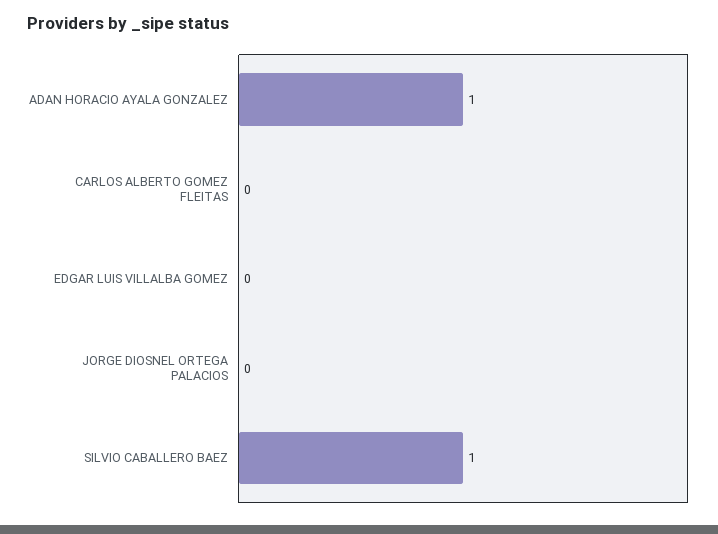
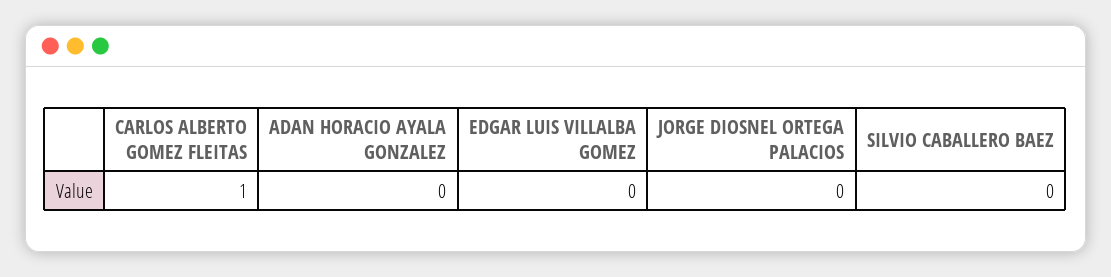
ADAN HORACIO AYALA GONZALEZ: 1 -> 0
CARLOS ALBERTO GOMEZ FLEITAS: 0 -> 1
SILVIO CABALLERO BAEZ: 1 -> 0

